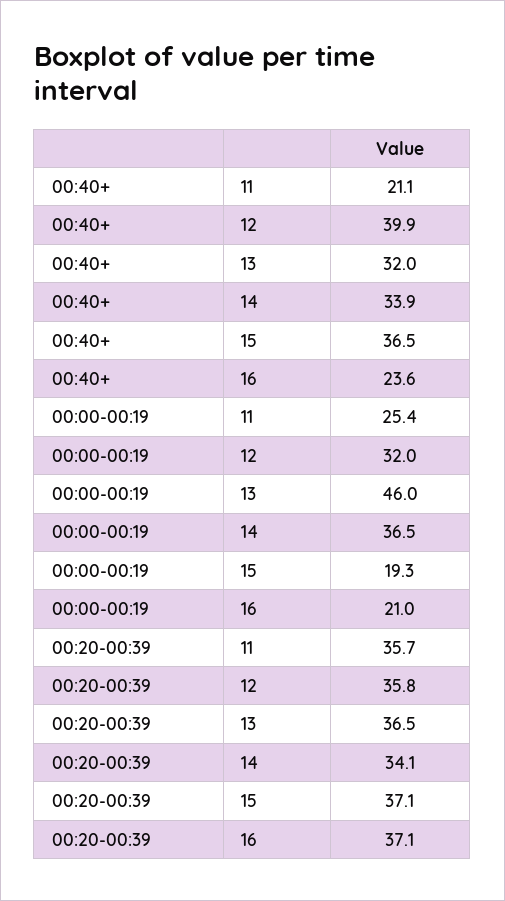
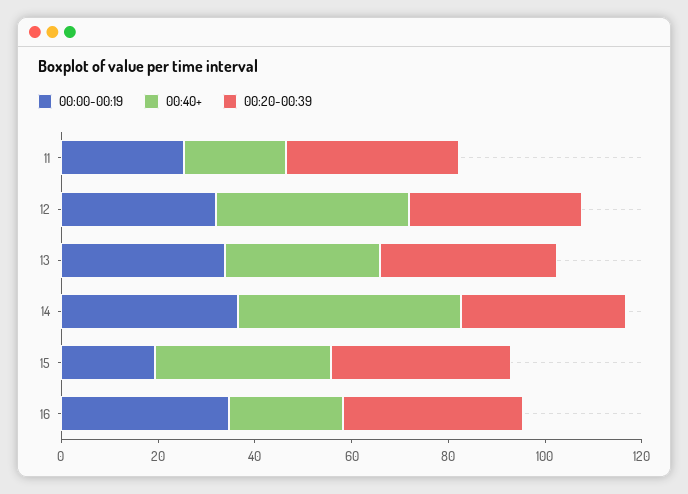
00:40+, 14: 33.9 -> 45
00:00-00:19, 13: 46 -> 35
00:00-00:19, 16: 21 -> 35

